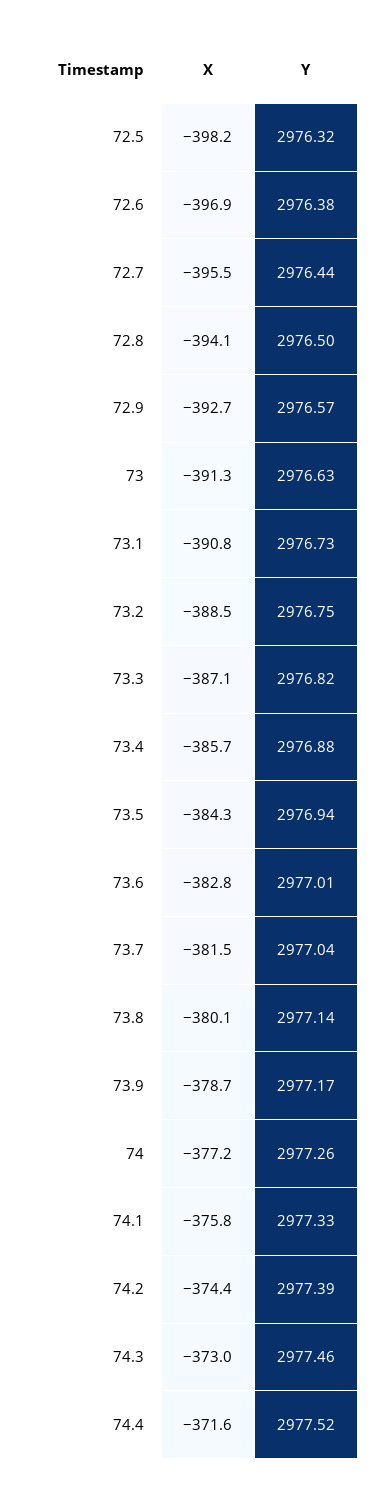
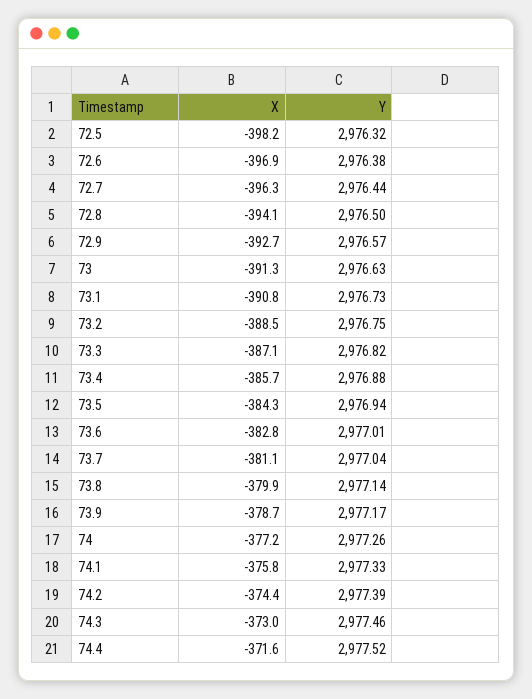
X, 72.7: -395.5 -> -396.3
X, 73.7: -381.5 -> -381.1
X, 73.8: -380.1 -> -379.9

